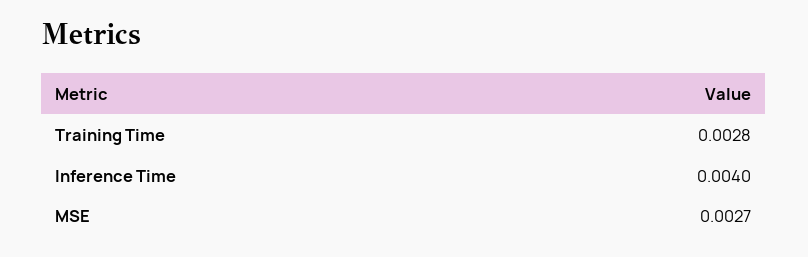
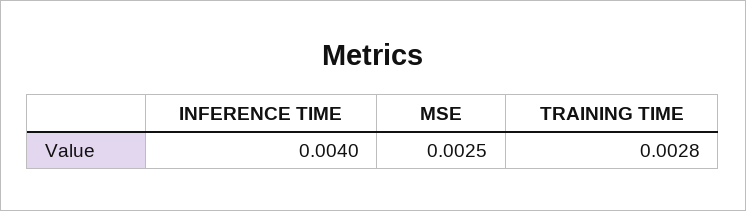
MSE: 0.0027 -> 0.0025

